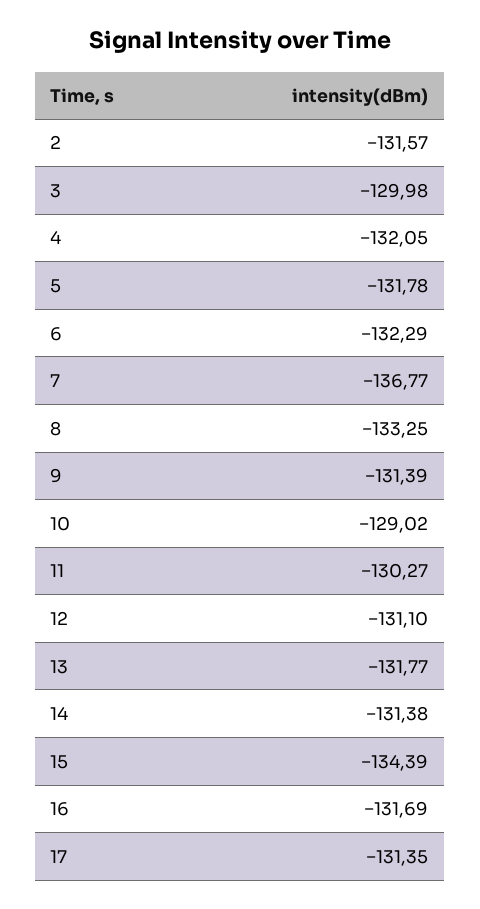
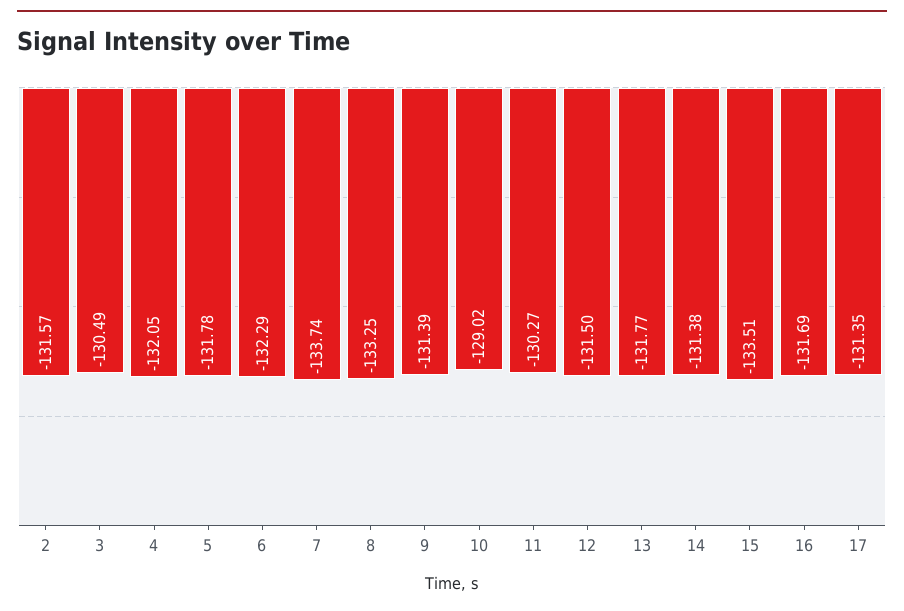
3: -129.98 -> -130.49
7: -136.77 -> -133.74
12: -131.1 -> -131.5
15: -134.39 -> -133.51

